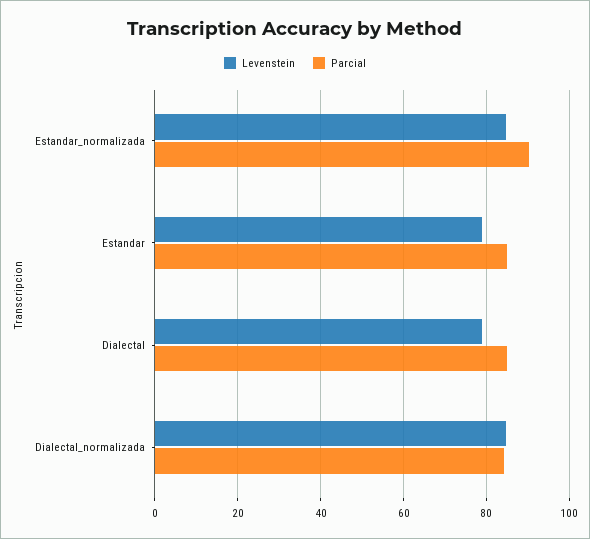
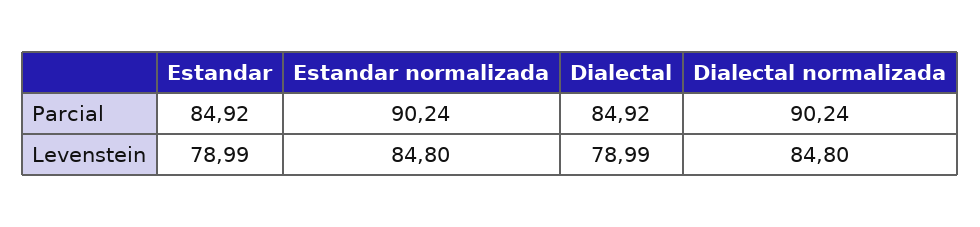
Parcial, Dialectal_normalizada: 84 -> 90.24

